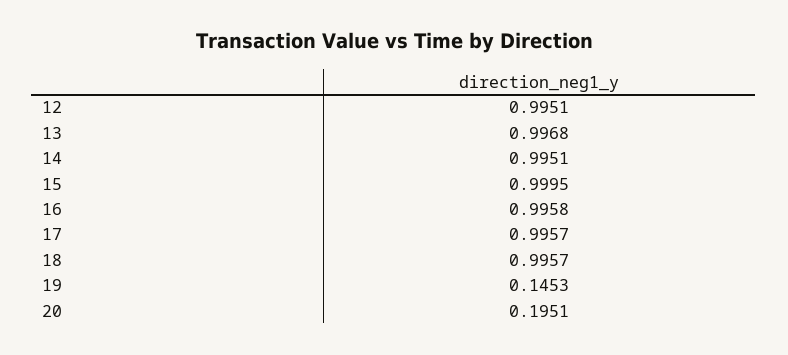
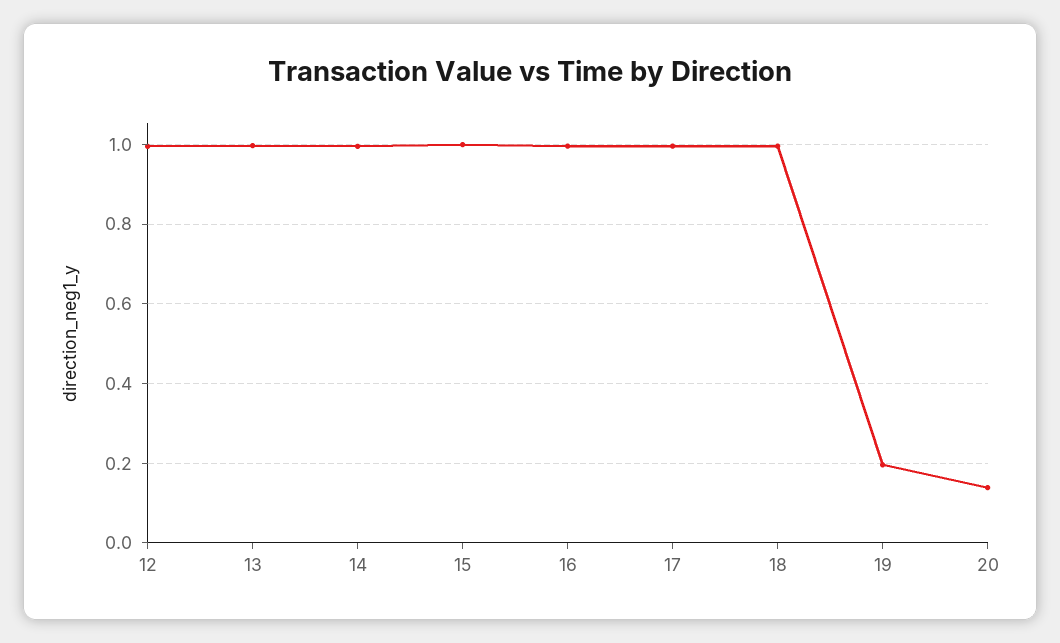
19: 0.1453 -> 0.2
20: 0.1951 -> 0.14

